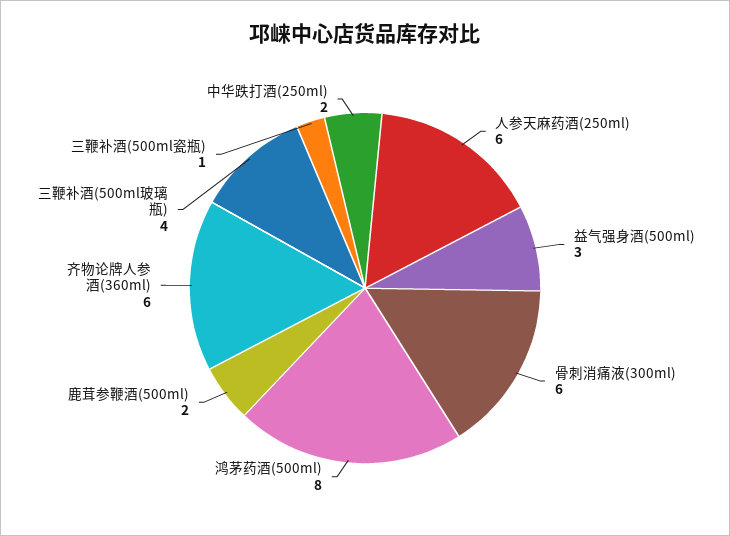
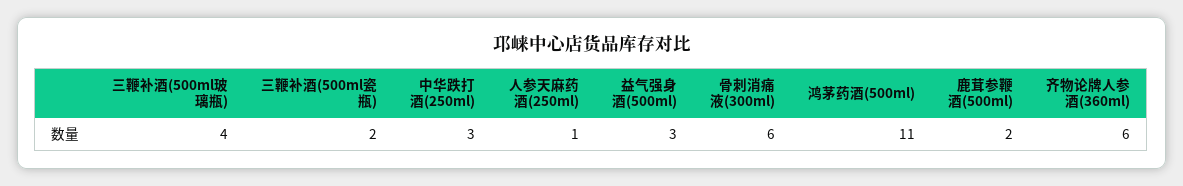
人参天麻药酒(250ml): 6 -> 1
鸿茅药酒(500ml): 8 -> 11
三鞭补酒(500ml瓷瓶): 1 -> 2
中华跌打酒(250ml): 2 -> 3

